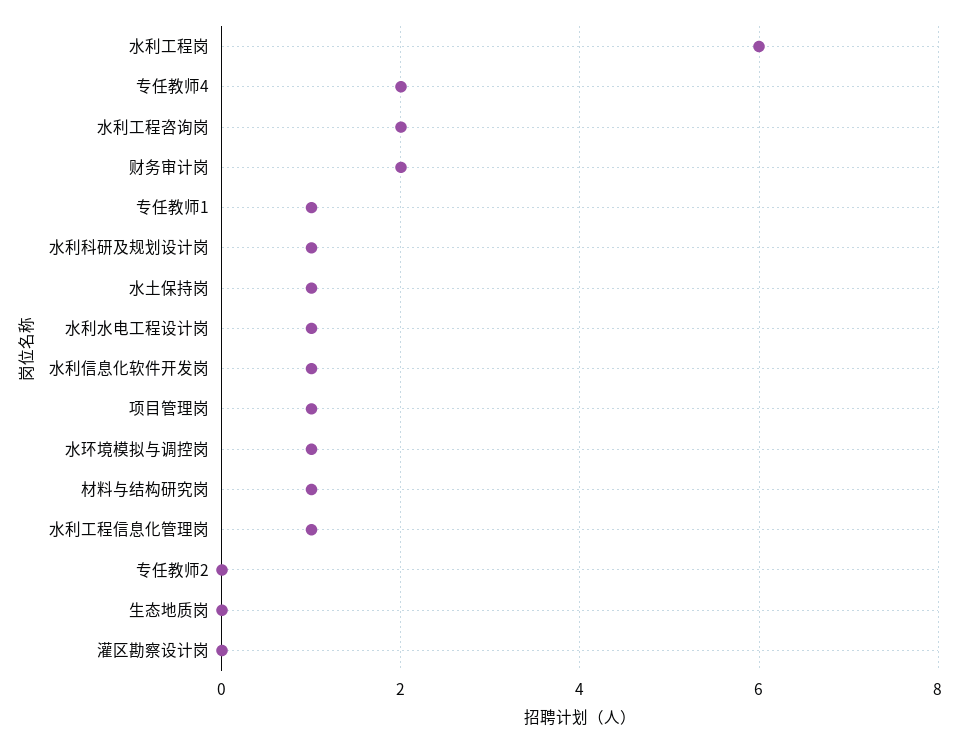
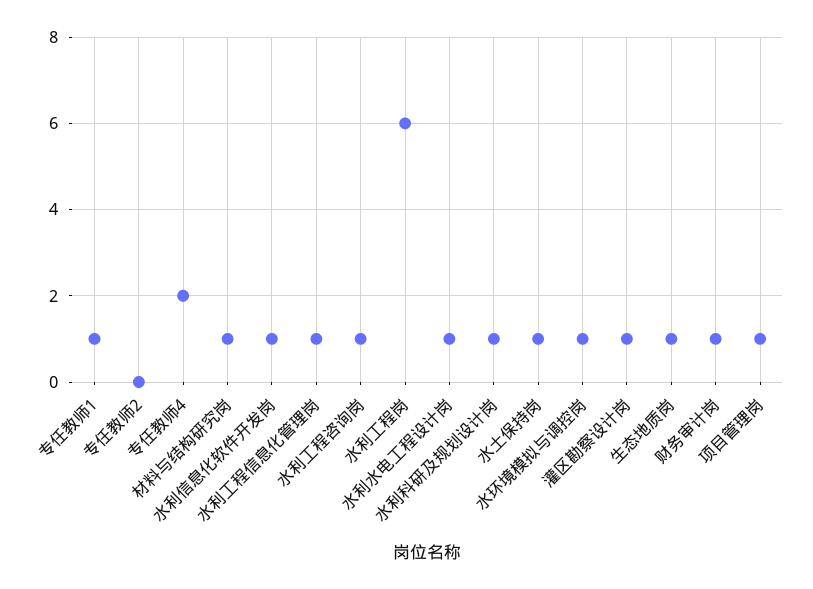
水利工程咨询岗: 2 -> 1
财务审计岗: 2 -> 1
生态地质岗: 0 -> 1
灌区勘察设计岗: 0 -> 1

